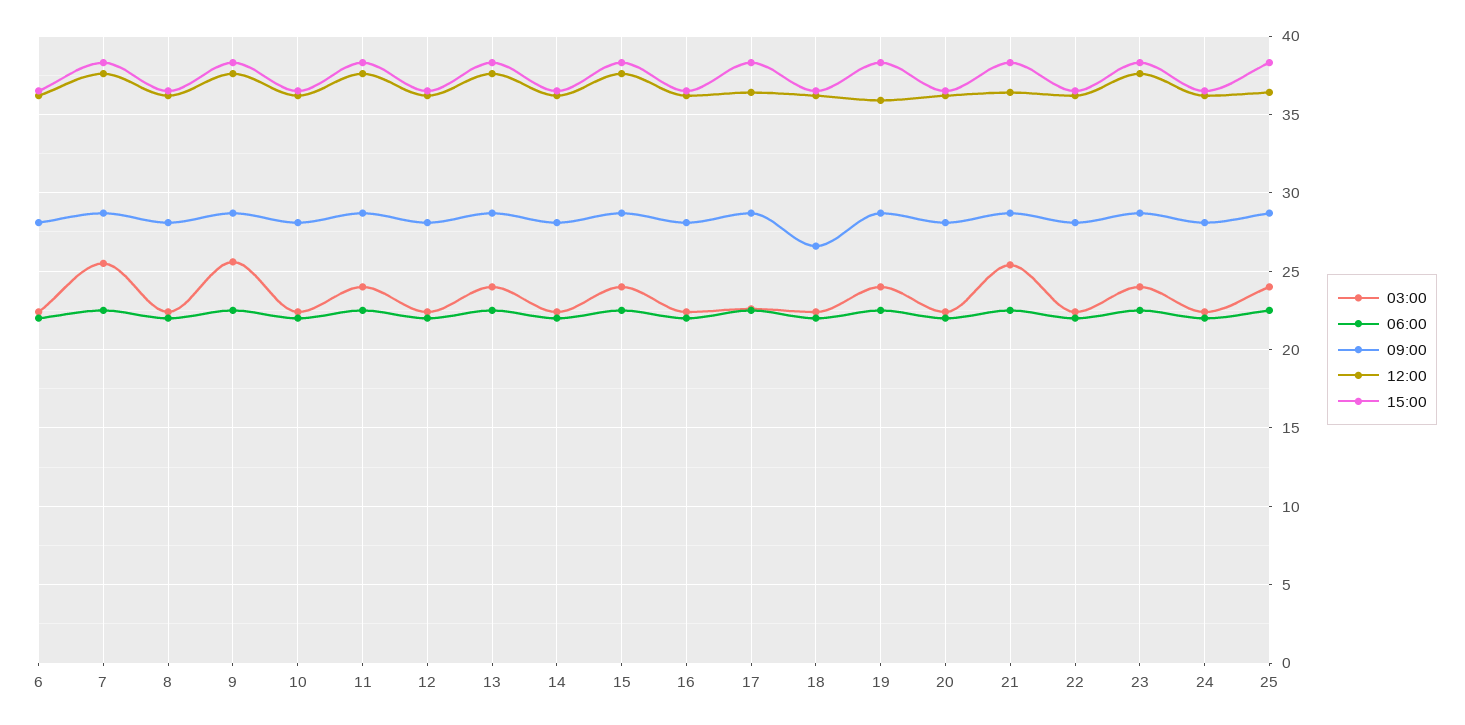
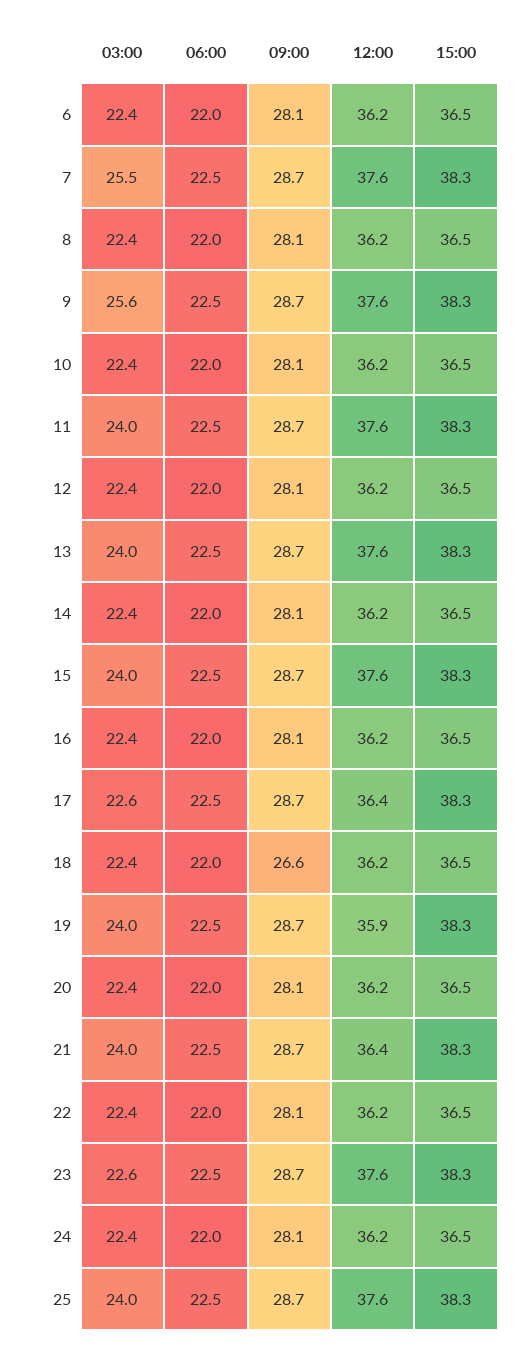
03:00, 21: 25.5 -> 24
03:00, 23: 24 -> 22.6
12:00, 25: 36.5 -> 37.6

